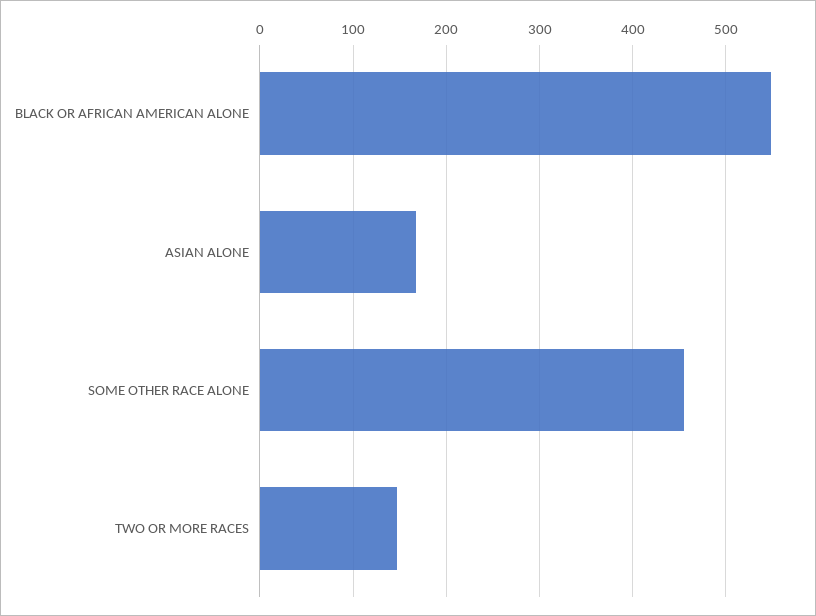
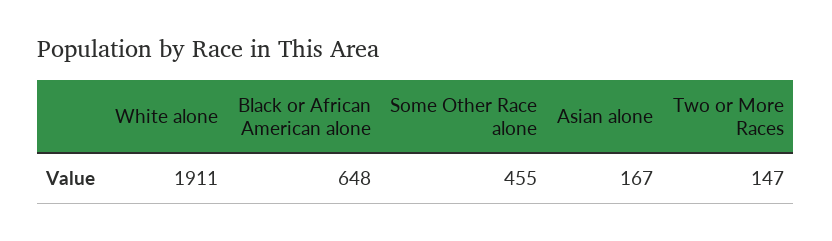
BLACK OR AFRICAN AMERICAN ALONE: 550 -> 648
White alone: none -> 1911

